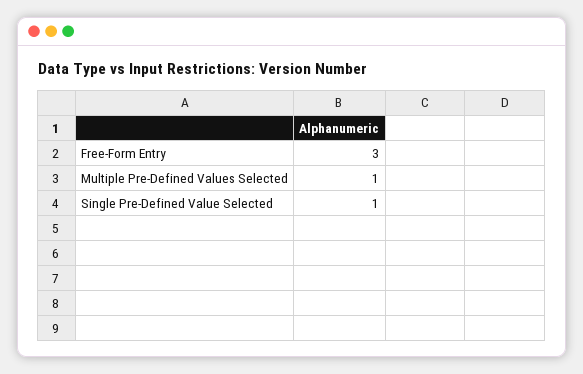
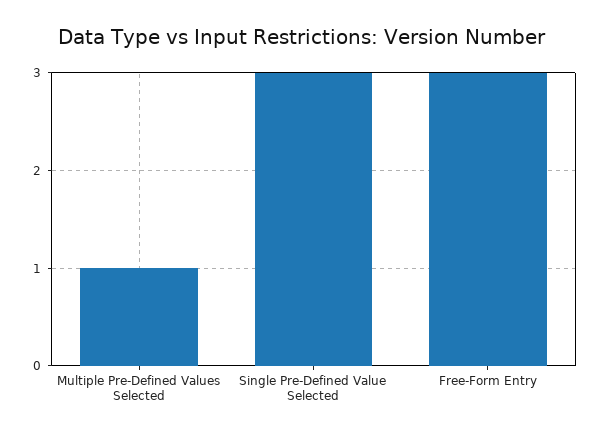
Single Pre-Defined Value Selected: 1 -> 3

